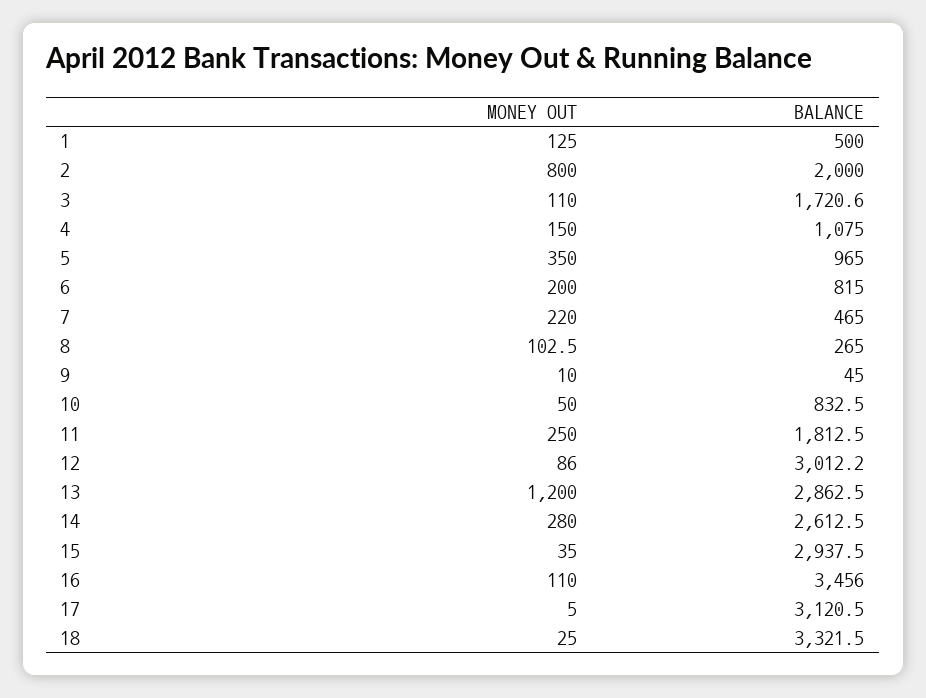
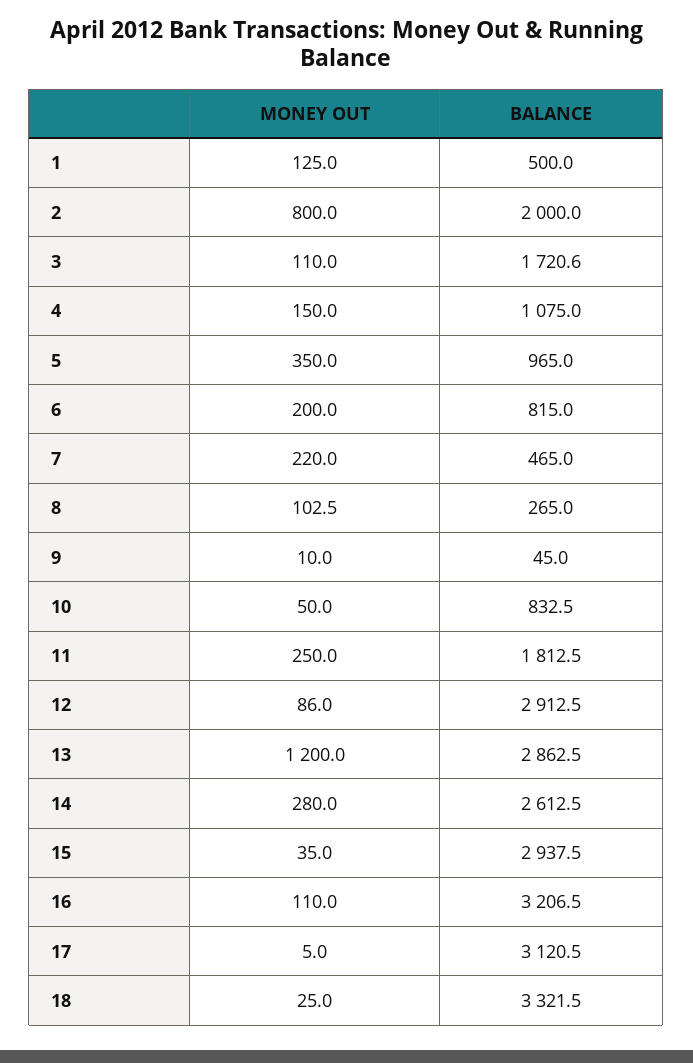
BALANCE, 12: 3012.2 -> 2912.5
BALANCE, 16: 3456 -> 3206.5

